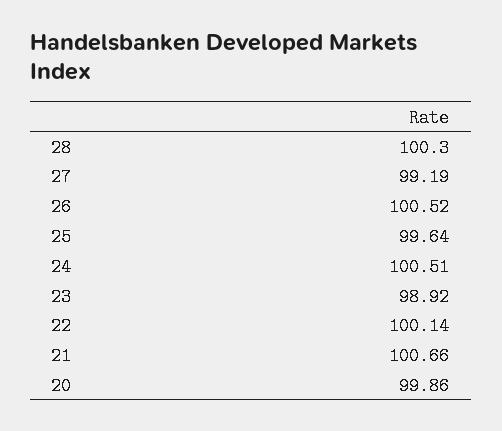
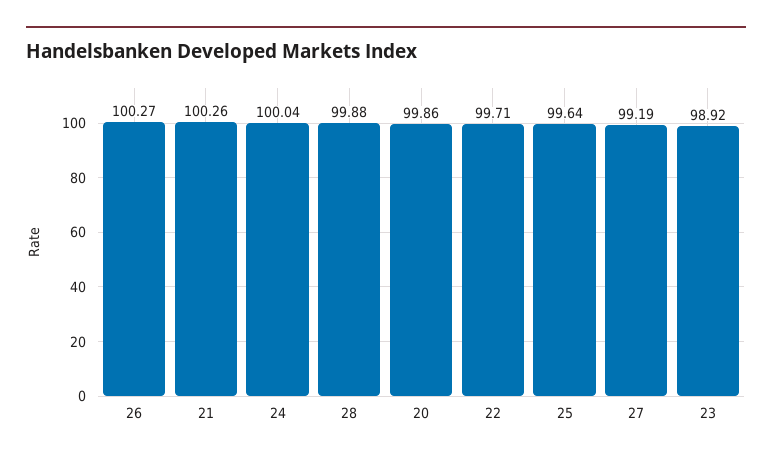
28: 100.3 -> 99.88
26: 100.52 -> 100.27
24: 100.51 -> 100.04
22: 100.14 -> 99.71
21: 100.66 -> 100.26

